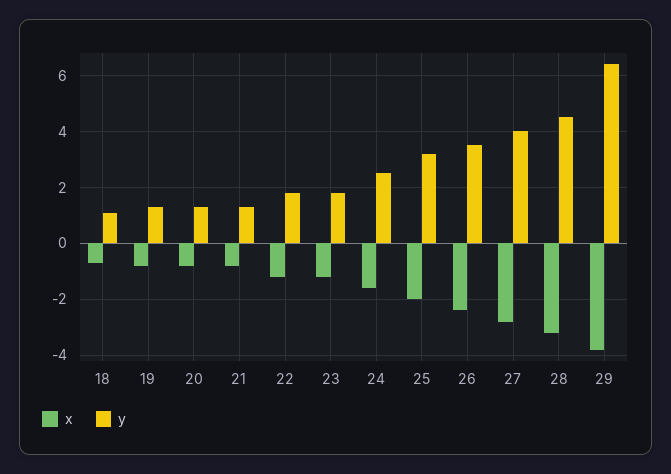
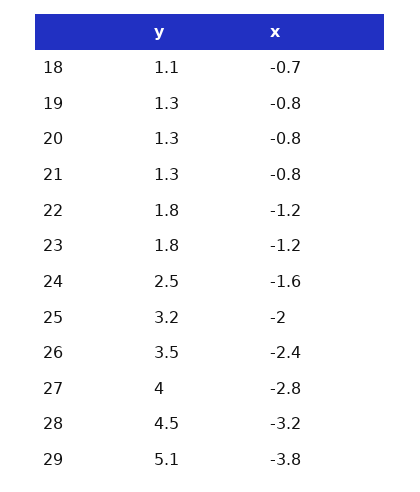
y, 29: 6.5 -> 5.1

